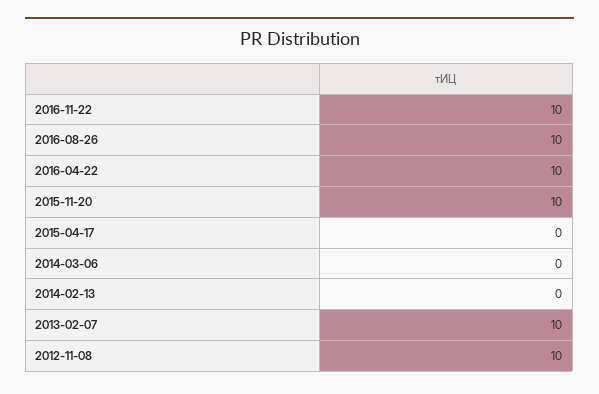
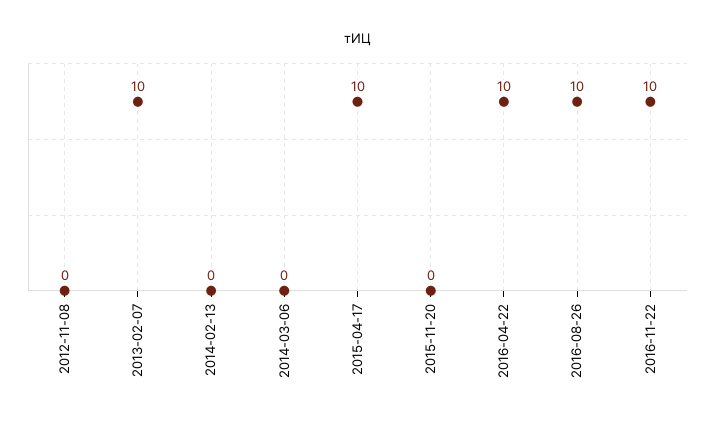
2015-11-20: 10 -> 0
2015-04-17: 0 -> 10
2012-11-08: 10 -> 0

